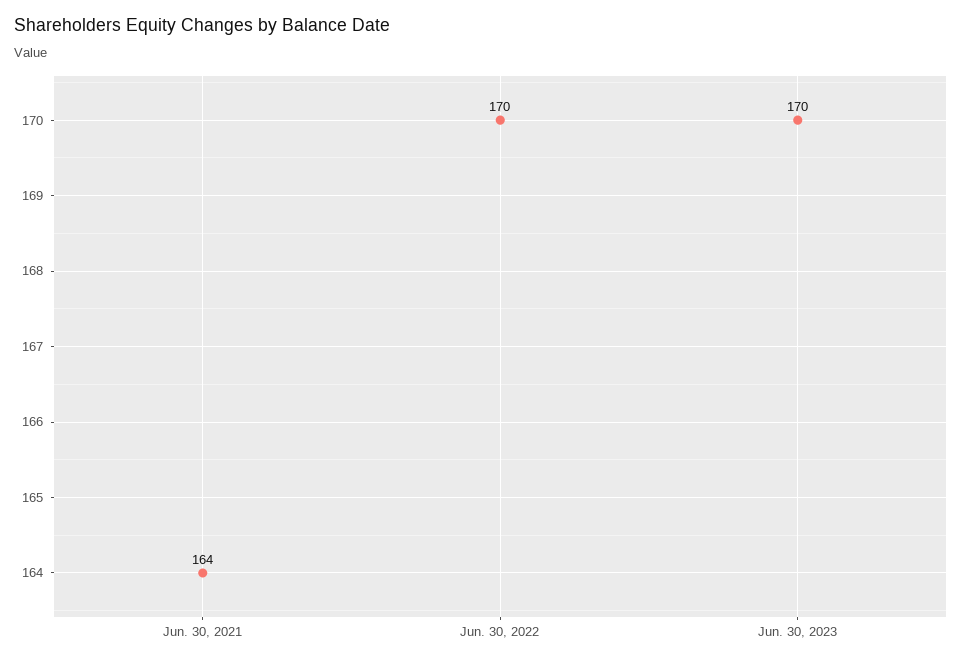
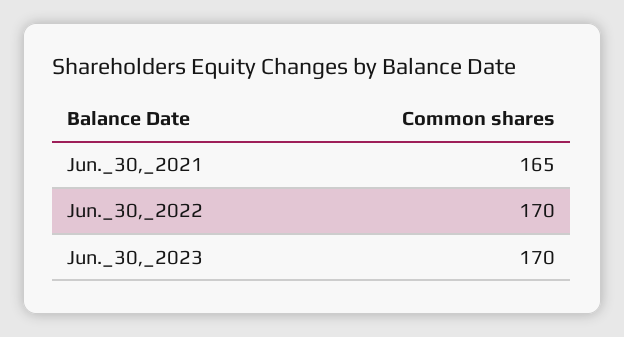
Jun. 30, 2021: 164 -> 165

